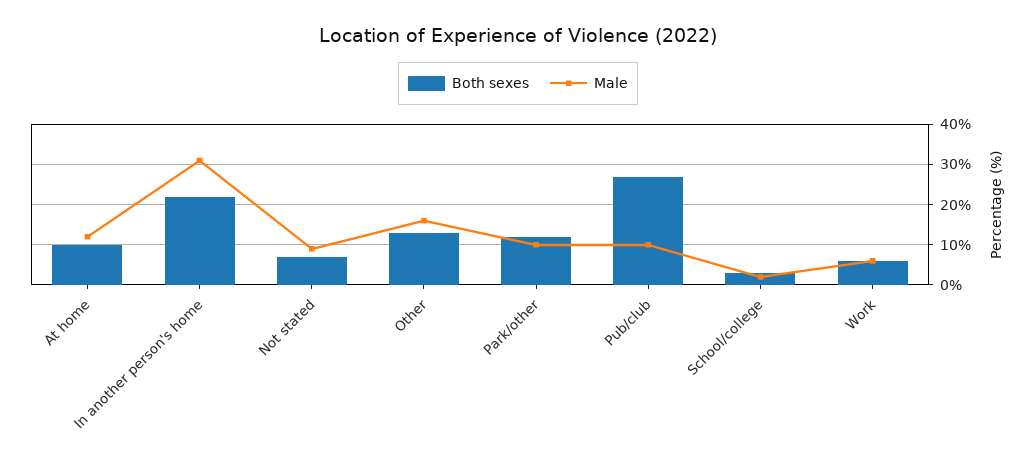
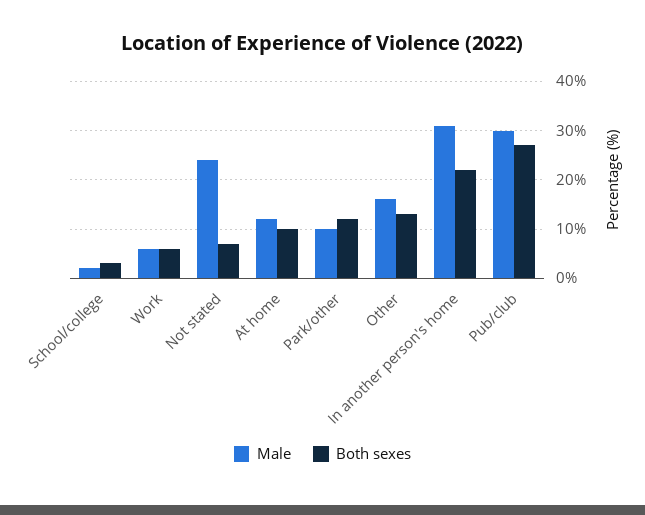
Male, Not stated: 10 -> 25
Male, Pub/club: 10 -> 30

